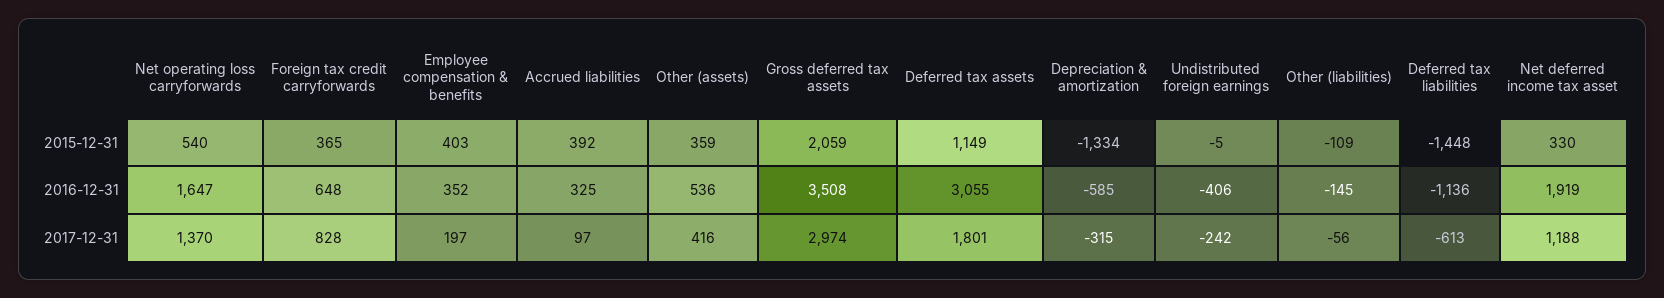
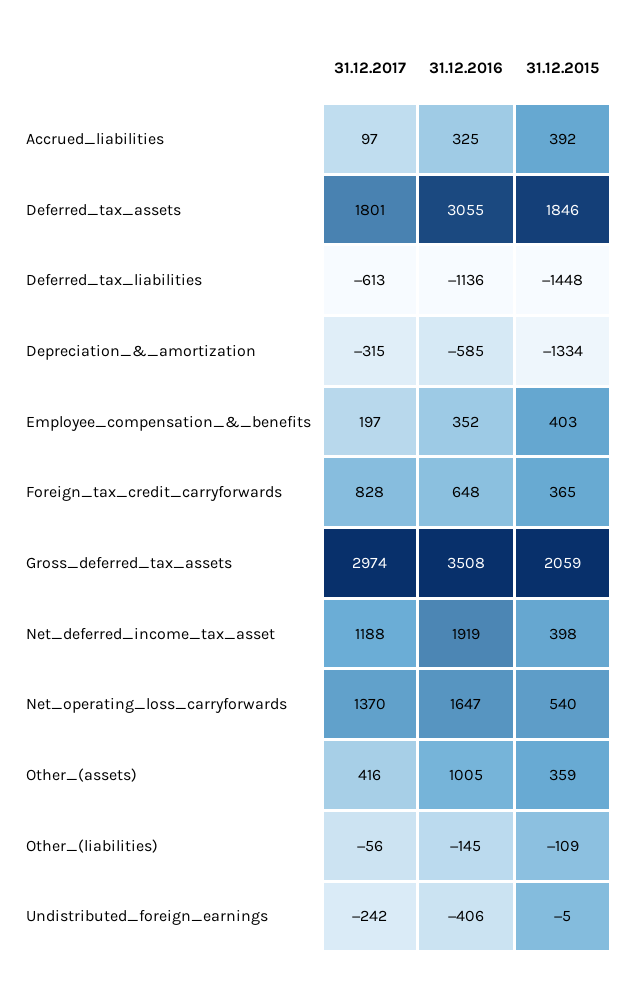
Deferred tax assets, 2015-12-31: 1149 -> 1846
Net deferred income tax asset, 2015-12-31: 330 -> 398
Other (assets), 2016-12-31: 536 -> 1005

